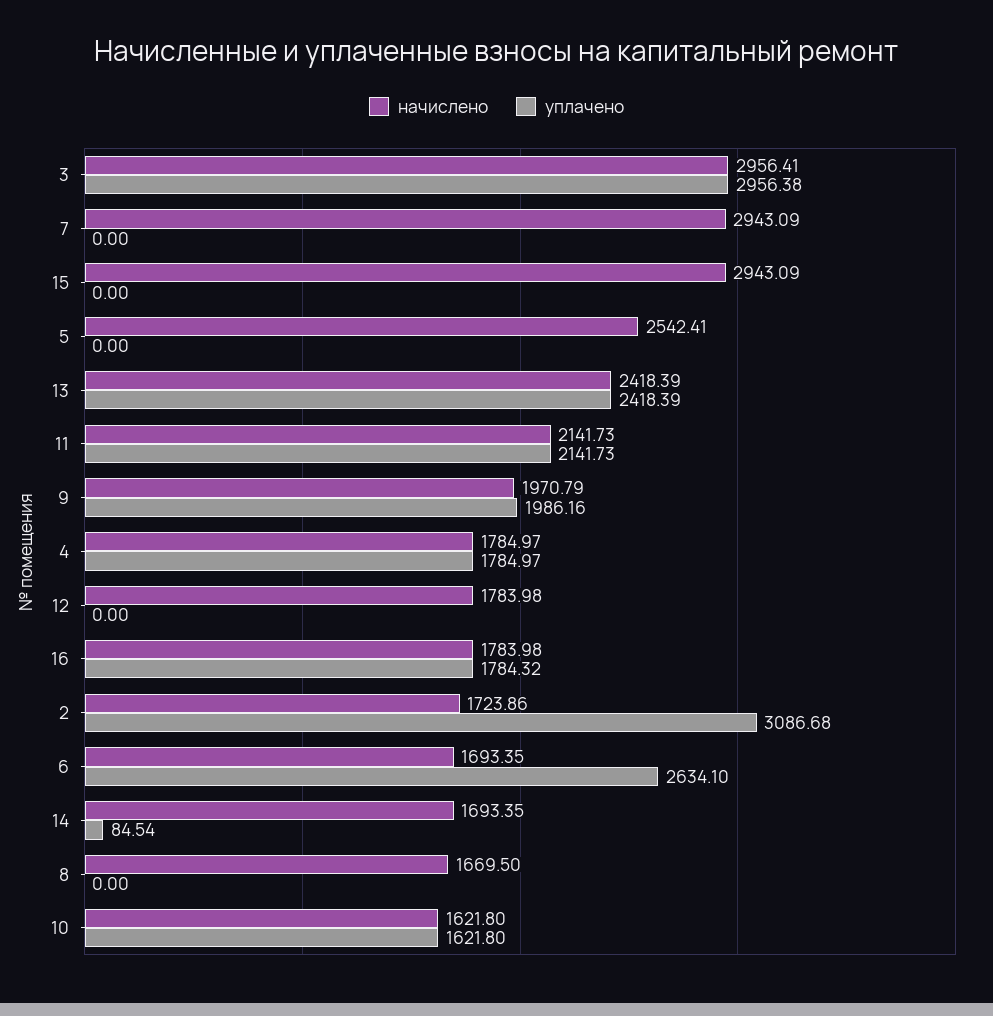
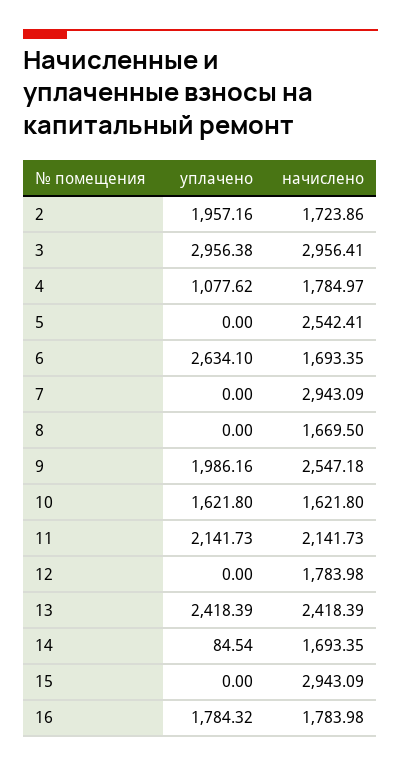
начислено, 9: 1970.79 -> 2547.18
уплачено, 4: 1784.97 -> 1077.62
уплачено, 2: 3086.68 -> 1957.16

